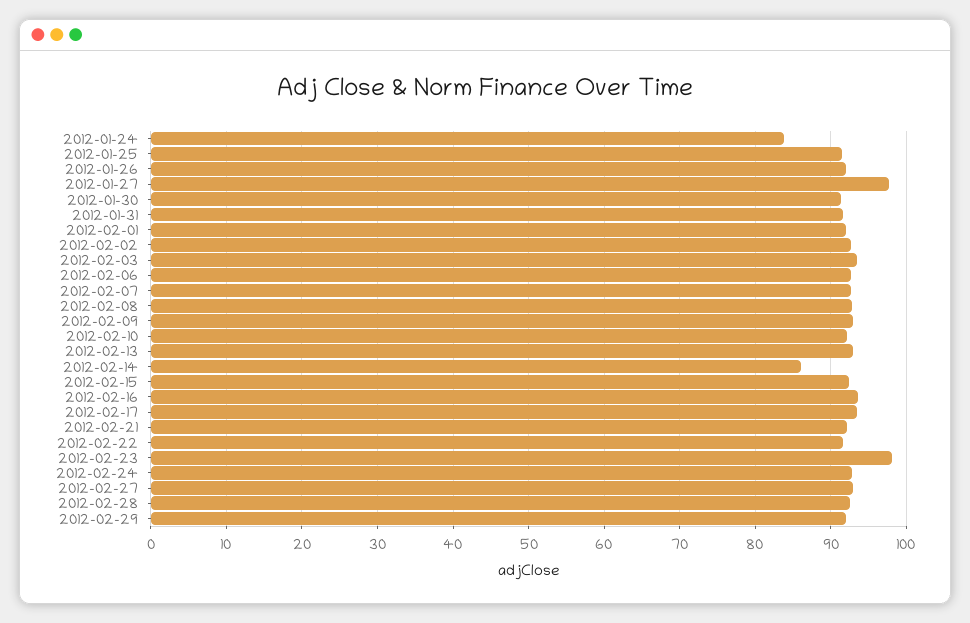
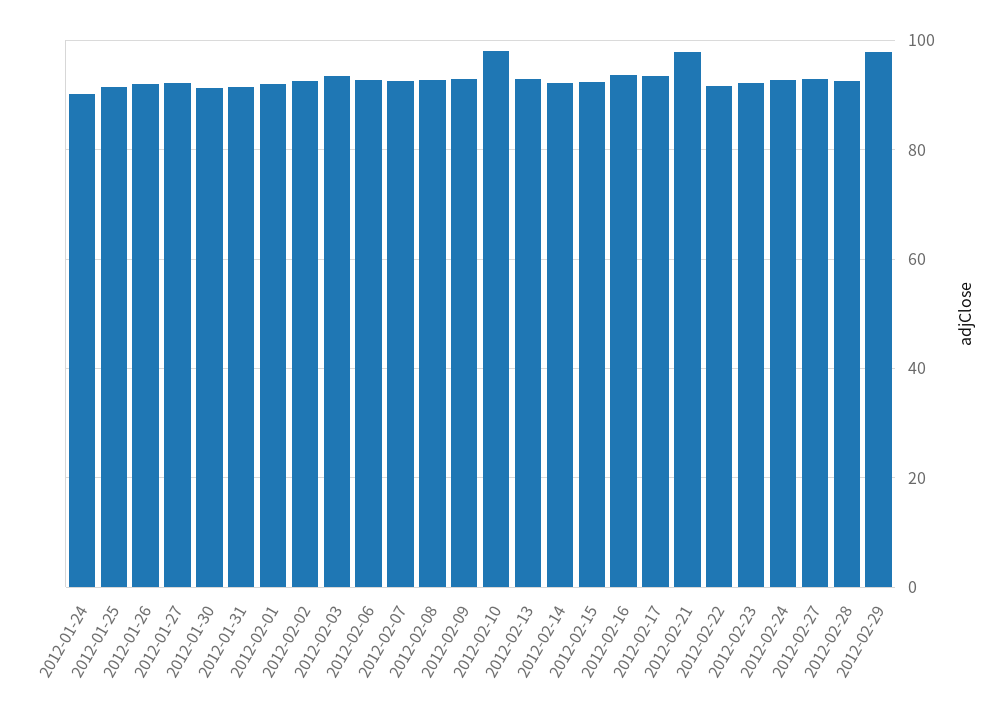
2012-01-24: 84 -> 90
2012-01-27: 98 -> 92
2012-02-10: 92 -> 98
2012-02-14: 86 -> 92
2012-02-21: 92 -> 98
2012-02-23: 98 -> 92
2012-02-29: 92 -> 98

